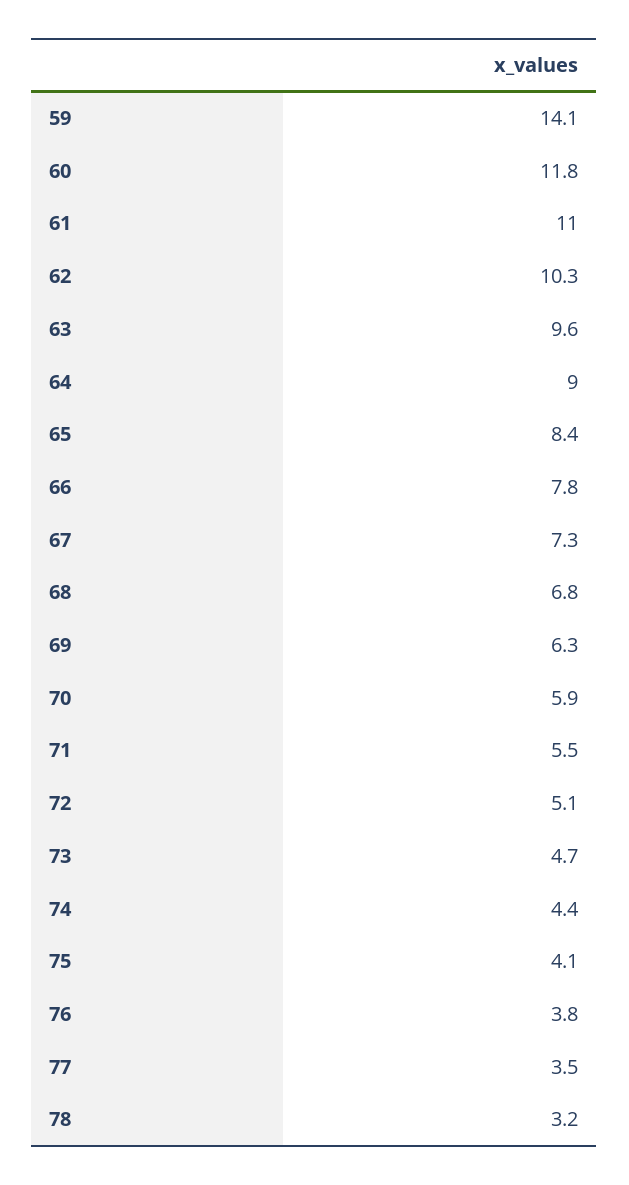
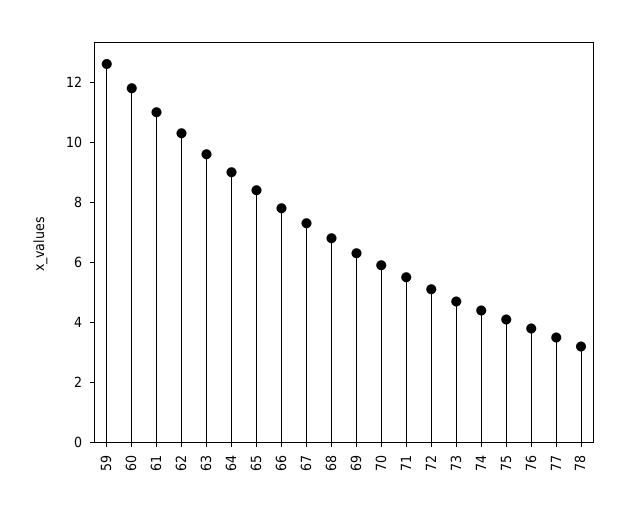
59: 14.1 -> 12.5

